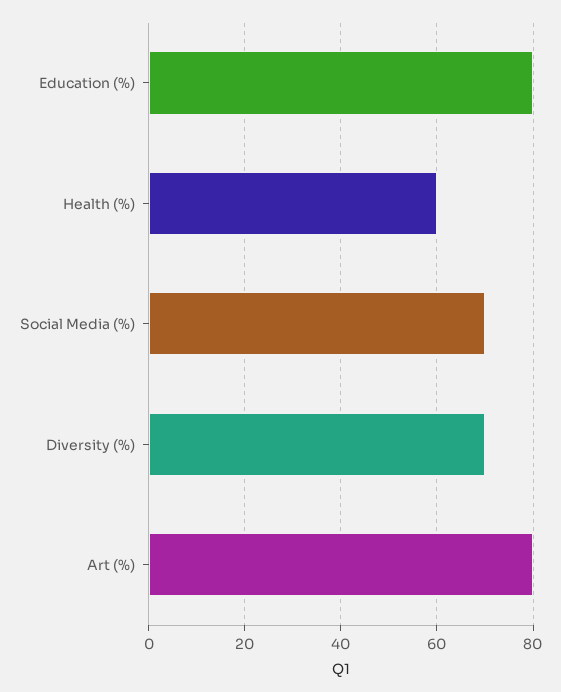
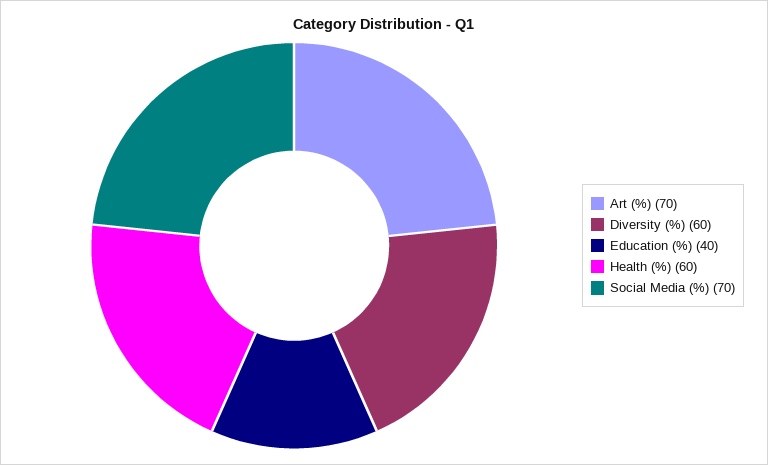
Education (%): 80 -> 40
Diversity (%): 70 -> 60
Art (%): 80 -> 70

